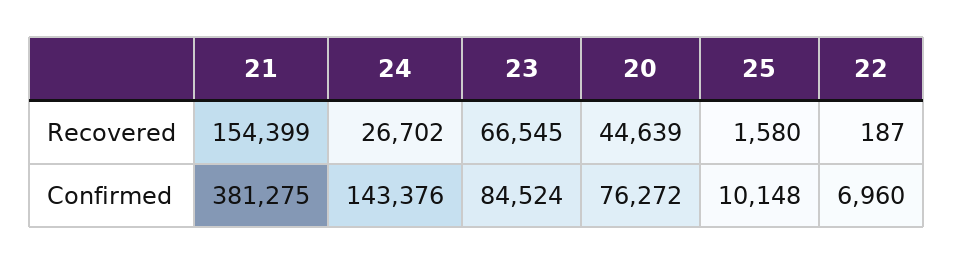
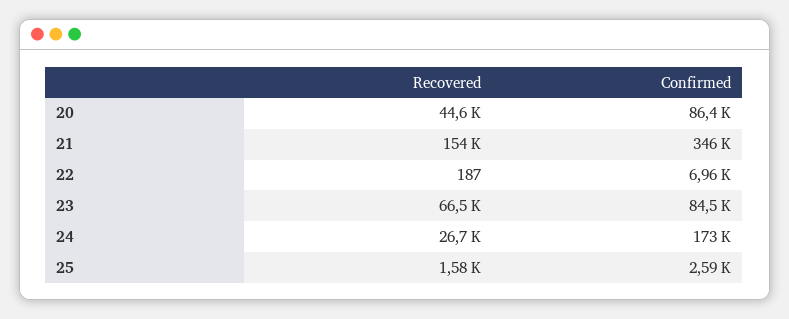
21, Confirmed: 381275 -> 346000
24, Confirmed: 143376 -> 173000
20, Confirmed: 76272 -> 86400
25, Confirmed: 10148 -> 2590

